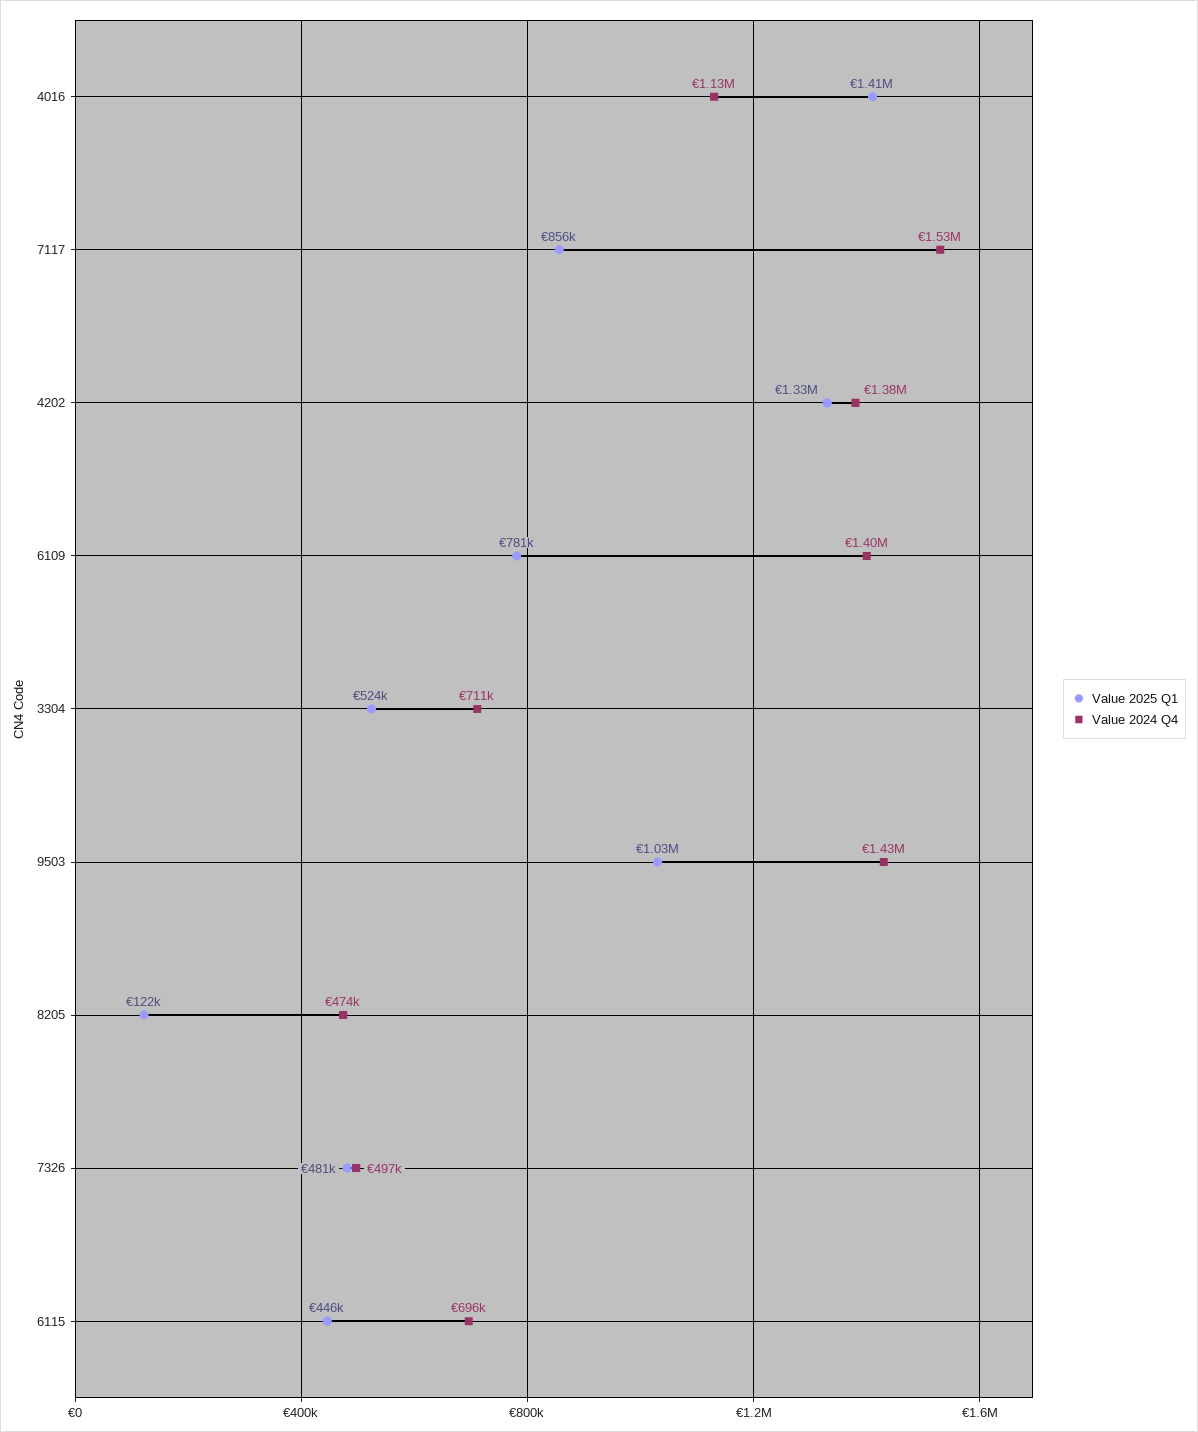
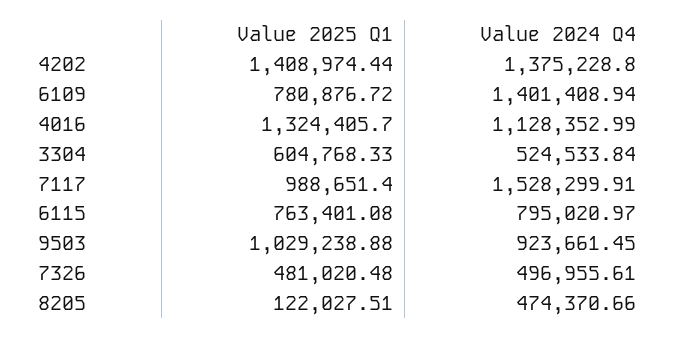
Value 2025 Q1, 4016: 1410000 -> 1324405.7
Value 2025 Q1, 7117: 856000 -> 988651.4
Value 2025 Q1, 4202: 1330000 -> 1408974.44
Value 2025 Q1, 3304: 524000 -> 604768.33
Value 2024 Q4, 3304: 711000 -> 524533.84
Value 2024 Q4, 9503: 1430000 -> 923661.45
Value 2025 Q1, 6115: 446000 -> 763401.08
Value 2024 Q4, 6115: 696000 -> 795020.97

